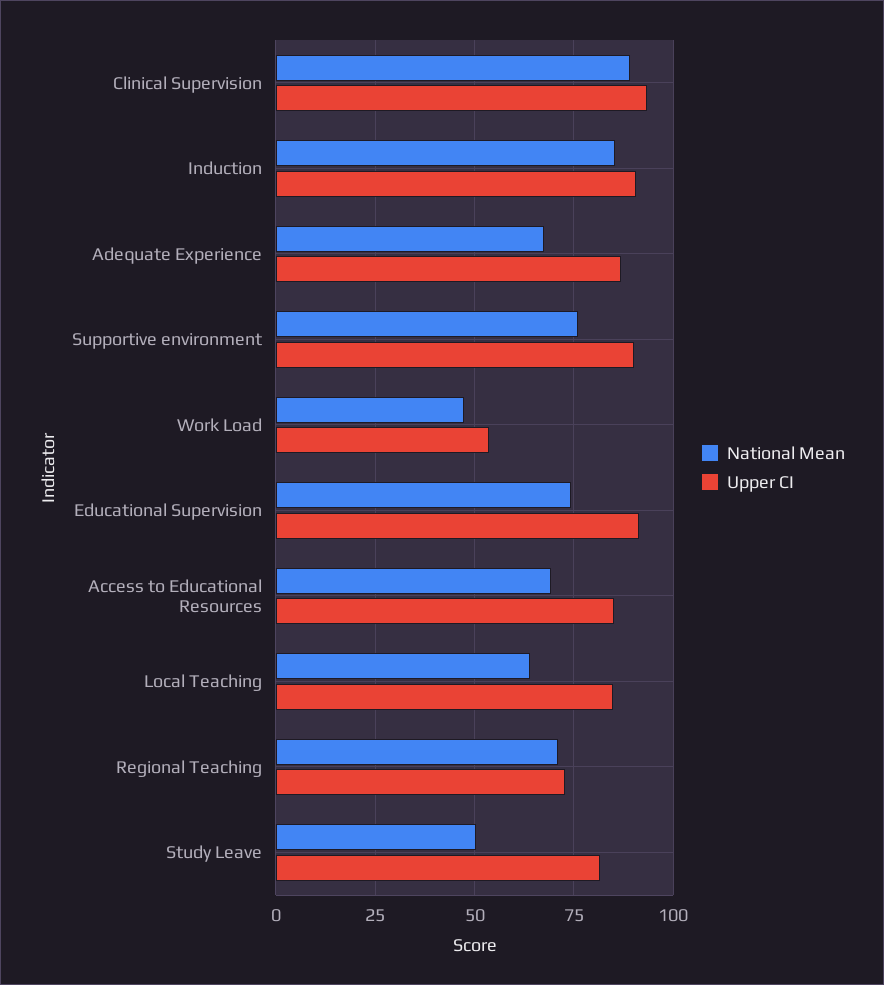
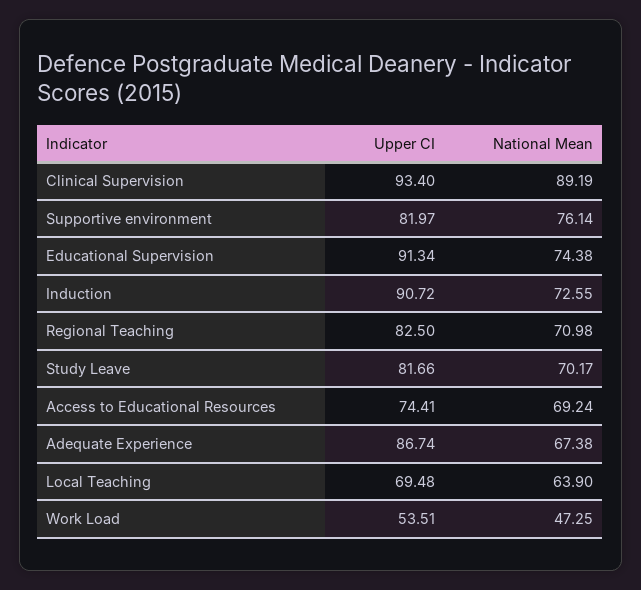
National Mean, Induction: 85 -> 72.55
Upper CI, Supportive environment: 90 -> 81.97
Upper CI, Access to Educational Resources: 85 -> 74.41
Upper CI, Local Teaching: 85 -> 69.48
Upper CI, Regional Teaching: 72.5 -> 82.5
National Mean, Study Leave: 50 -> 70.17

